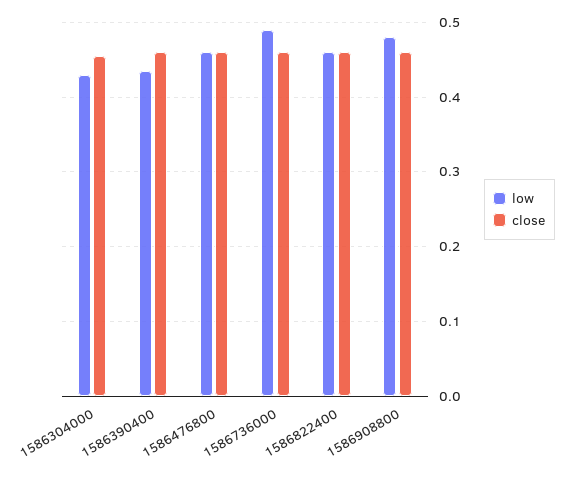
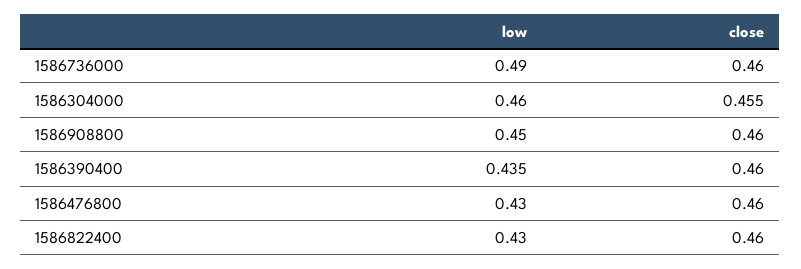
low, 1586304000: 0.43 -> 0.46
low, 1586476800: 0.46 -> 0.43
low, 1586822400: 0.46 -> 0.43
low, 1586908800: 0.48 -> 0.45

